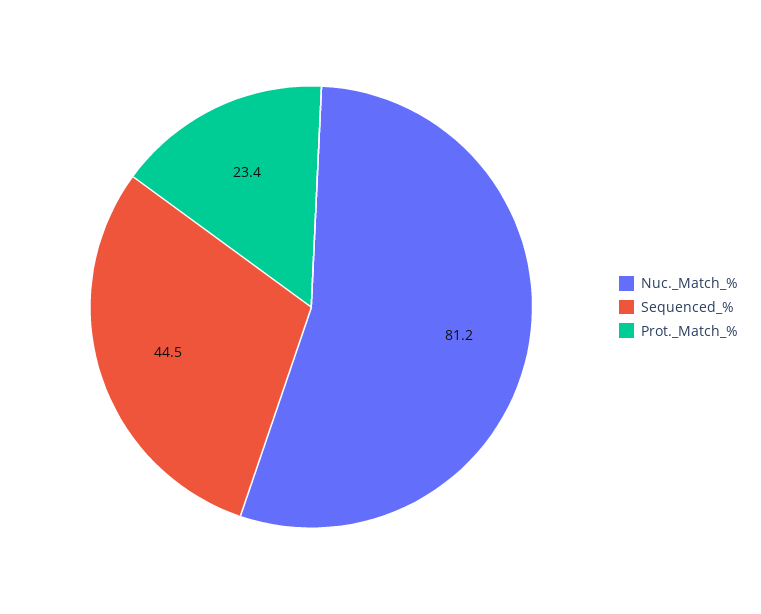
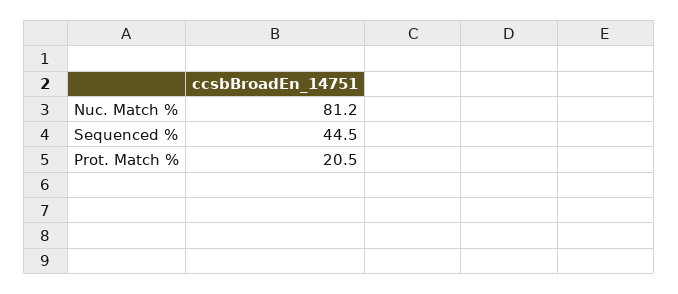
Prot._Match_%: 23.4 -> 20.5

